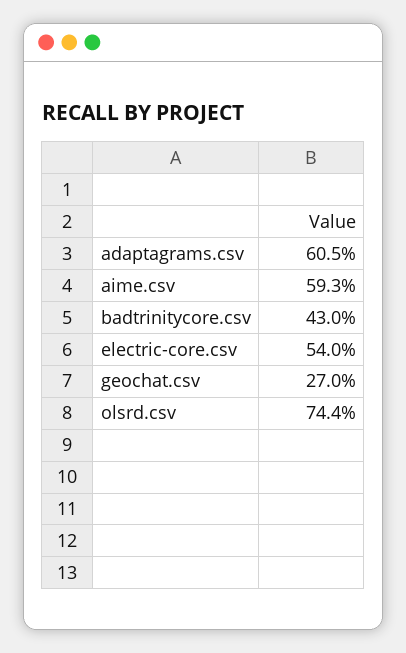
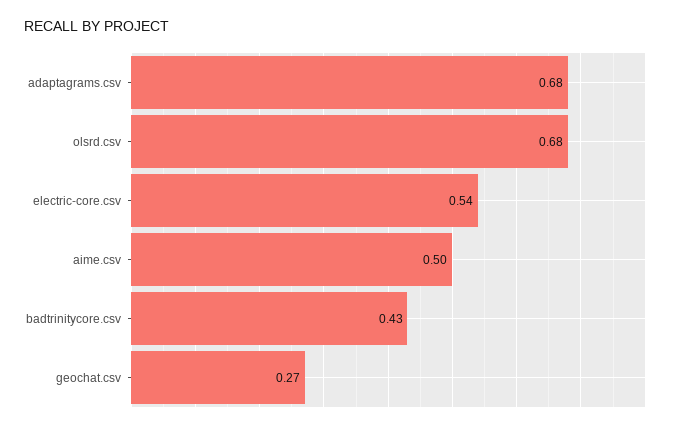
adaptagrams.csv: 0.605 -> 0.68
aime.csv: 0.593 -> 0.5
olsrd.csv: 0.744 -> 0.68

